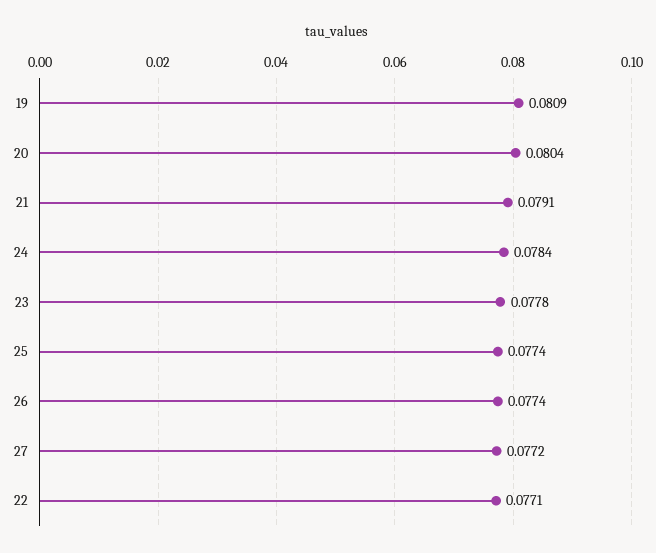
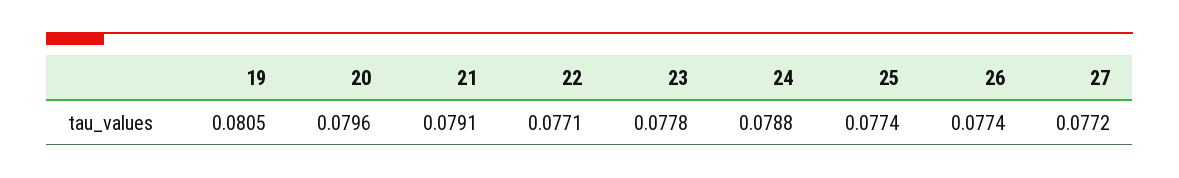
19: 0.0809 -> 0.0805
20: 0.0804 -> 0.0796
24: 0.0784 -> 0.0788

